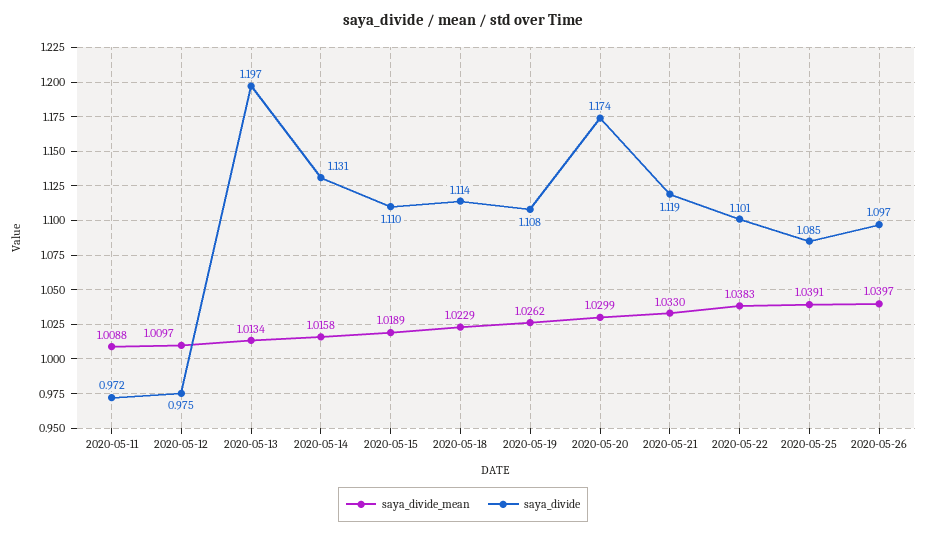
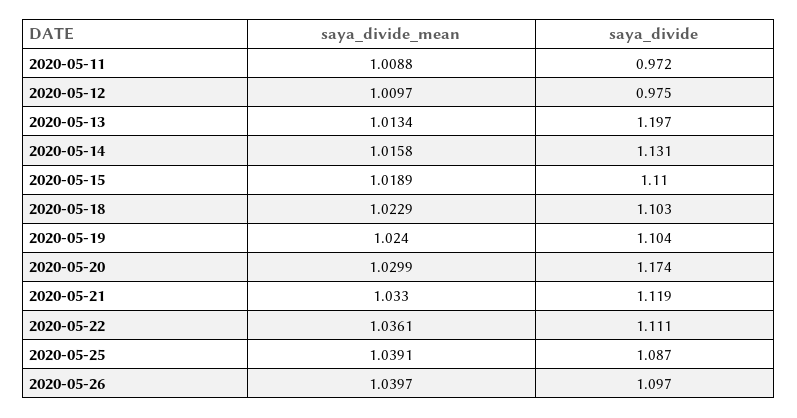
saya_divide, 2020-05-18: 1.114 -> 1.103
saya_divide_mean, 2020-05-19: 1.0262 -> 1.024
saya_divide, 2020-05-19: 1.108 -> 1.104
saya_divide_mean, 2020-05-22: 1.0383 -> 1.0361
saya_divide, 2020-05-22: 1.101 -> 1.111
saya_divide, 2020-05-25: 1.085 -> 1.087

